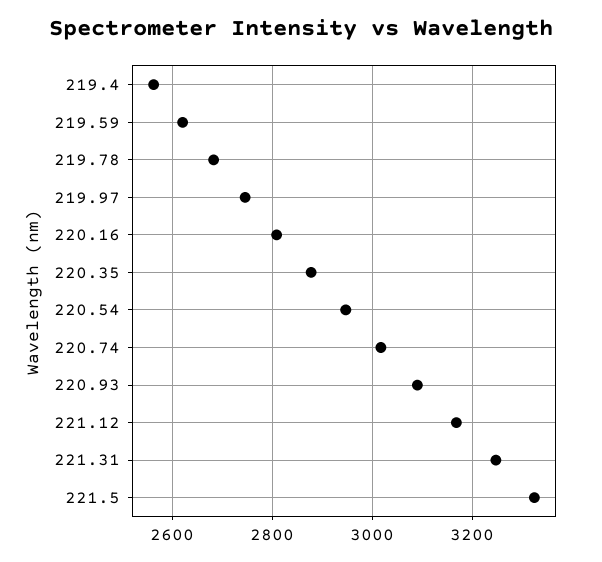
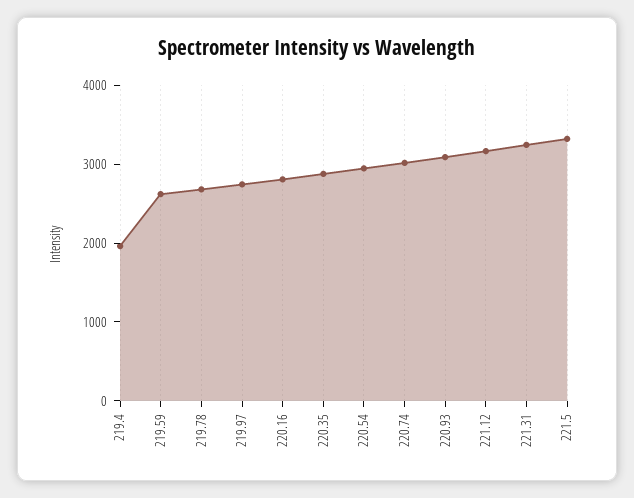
219.4: 2560 -> 2000

